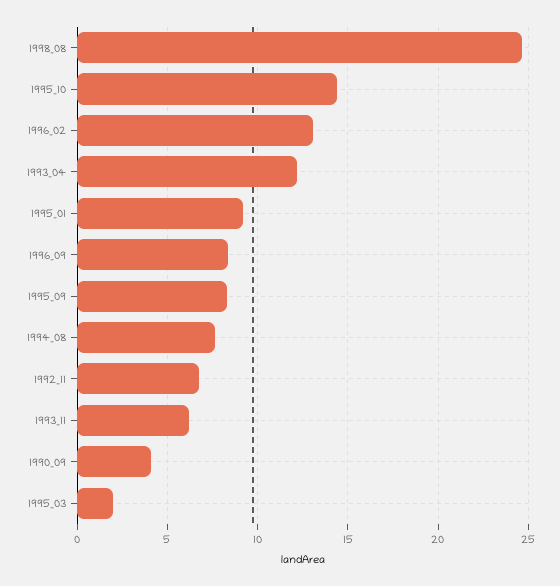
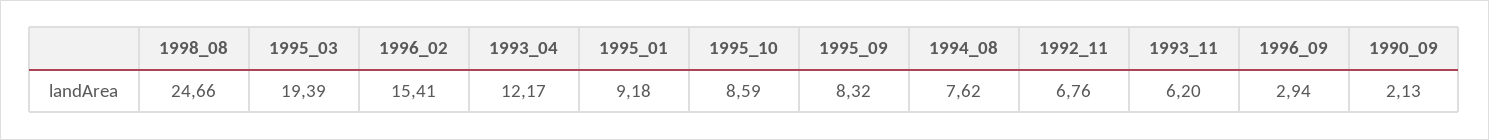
1995_10: 14.5 -> 8.59
1996_02: 13 -> 15.41
1996_09: 8.5 -> 2.94
1990_09: 4 -> 2.13
1995_03: 2 -> 19.39

